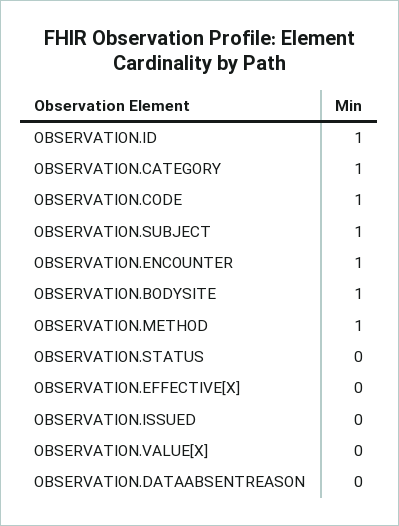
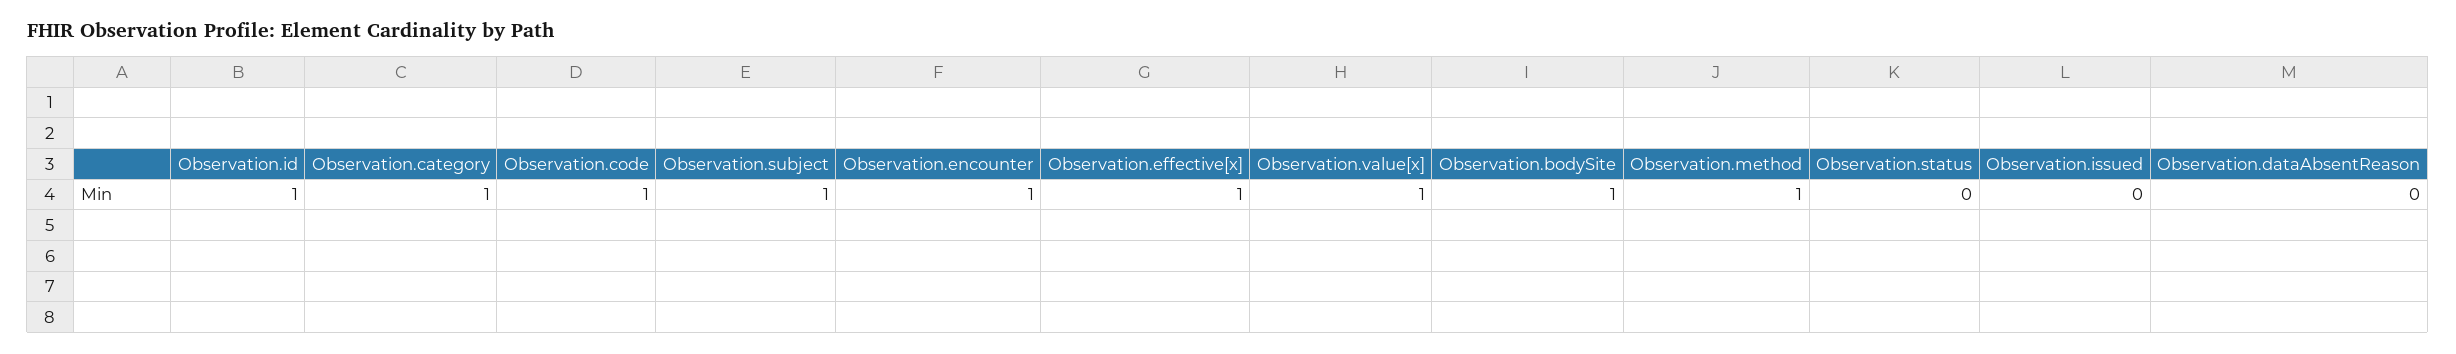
OBSERVATION.EFFECTIVE[X]: 0 -> 1
OBSERVATION.VALUE[X]: 0 -> 1

